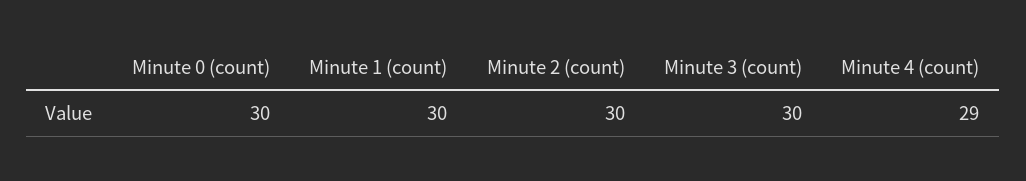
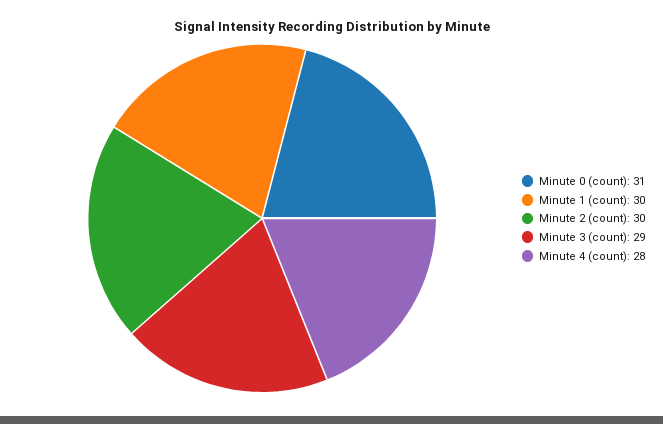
Minute 0 (count): 30 -> 31
Minute 3 (count): 30 -> 29
Minute 4 (count): 29 -> 28

